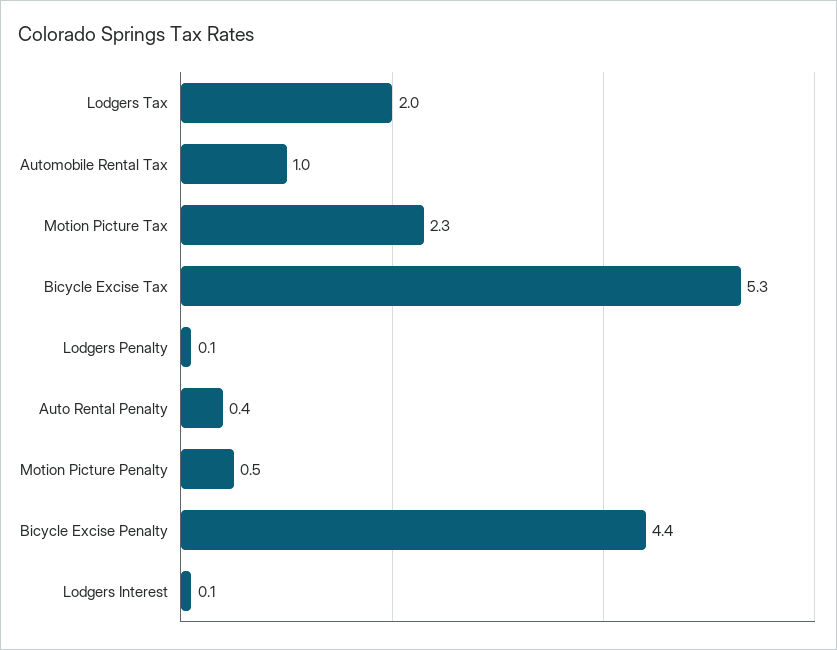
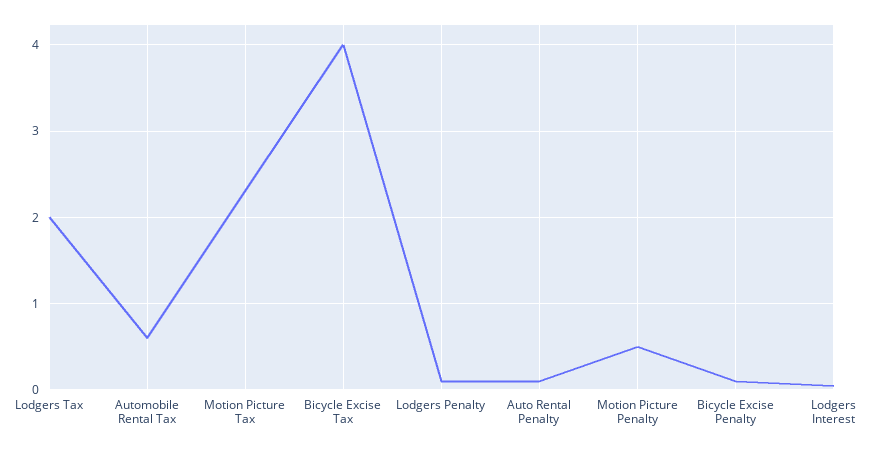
Automobile Rental Tax: 1 -> 0.6
Bicycle Excise Tax: 5.3 -> 4
Auto Rental Penalty: 0.4 -> 0.1
Bicycle Excise Penalty: 4.4 -> 0.1

